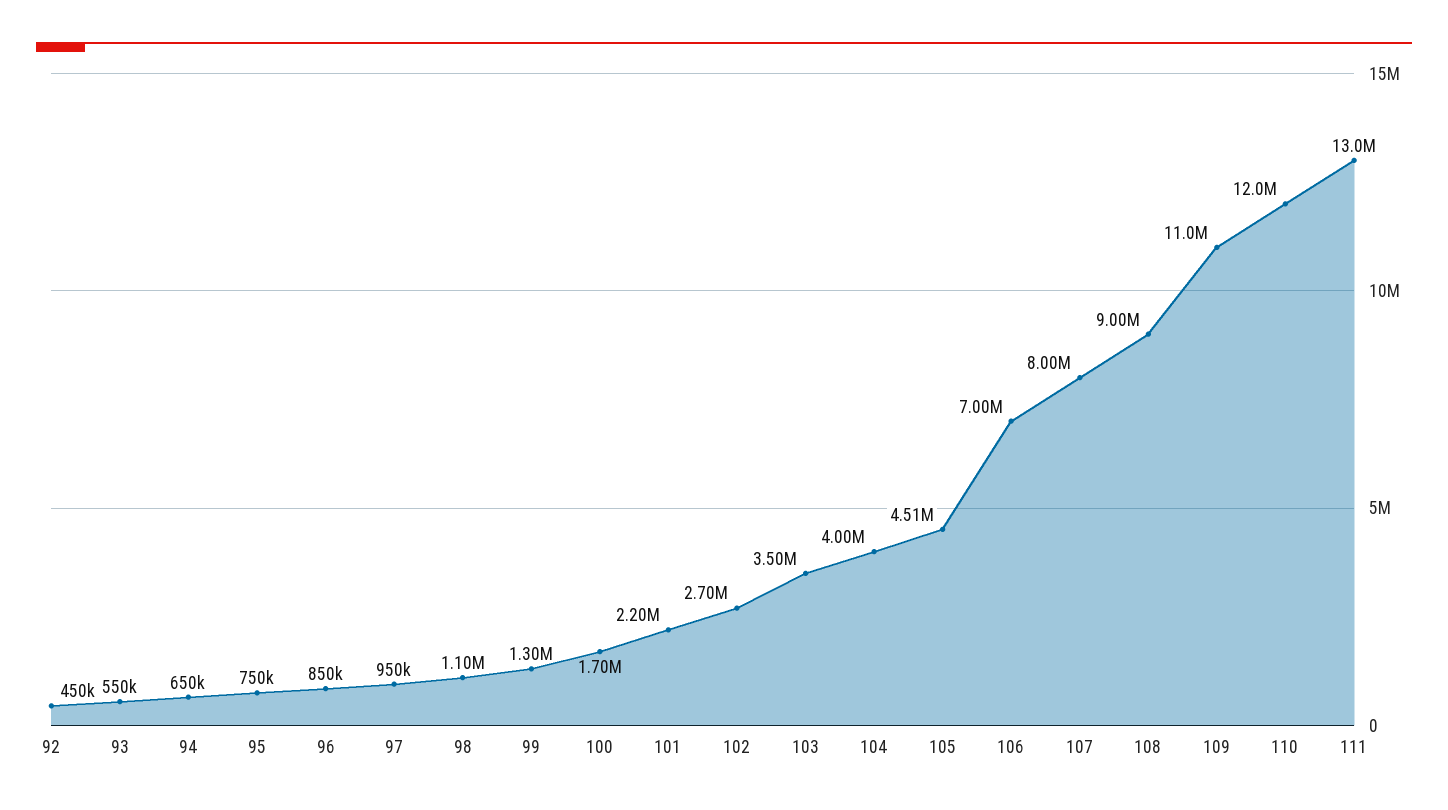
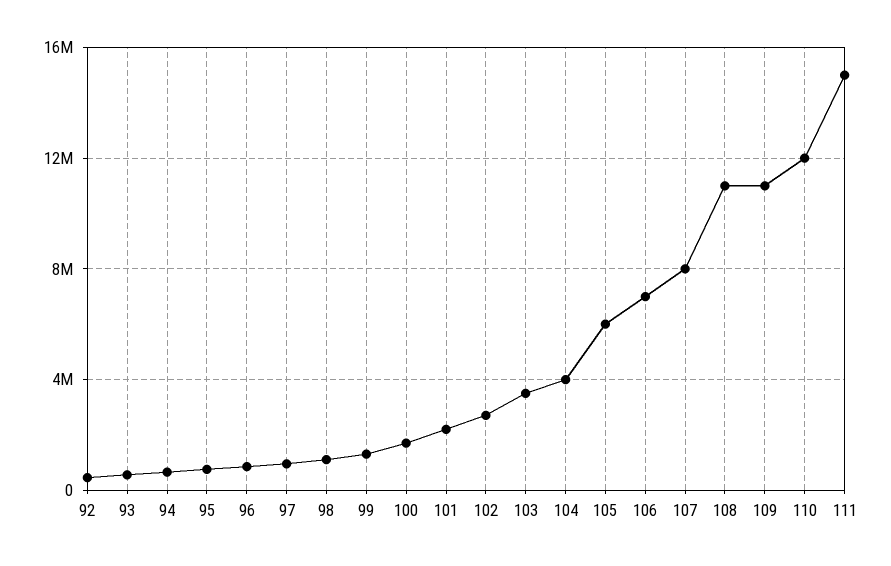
105: 4510000 -> 6000000
108: 9000000 -> 11000000
111: 13000000 -> 15000000

